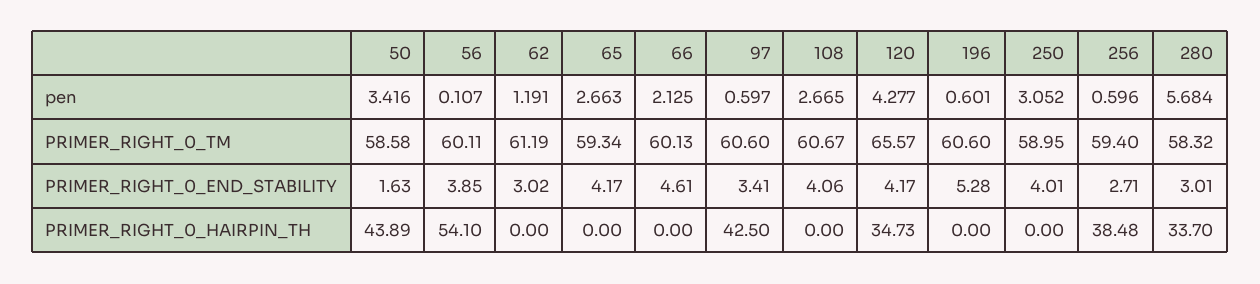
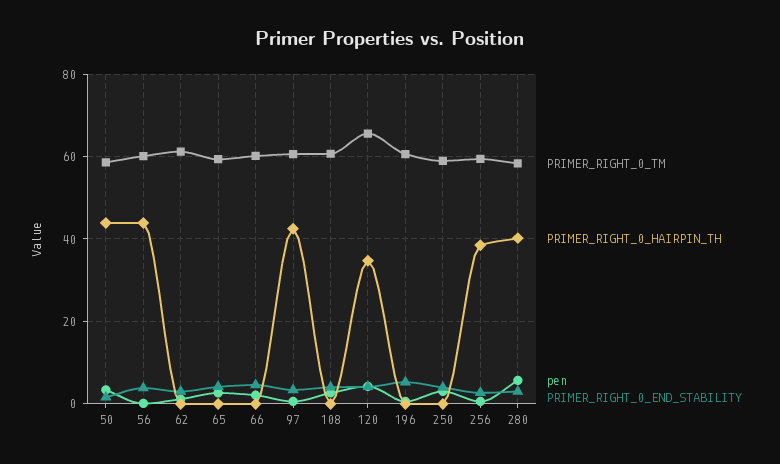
PRIMER_RIGHT_0_HAIRPIN_TH, 56: 54.1 -> 44
PRIMER_RIGHT_0_HAIRPIN_TH, 280: 33.7 -> 40

